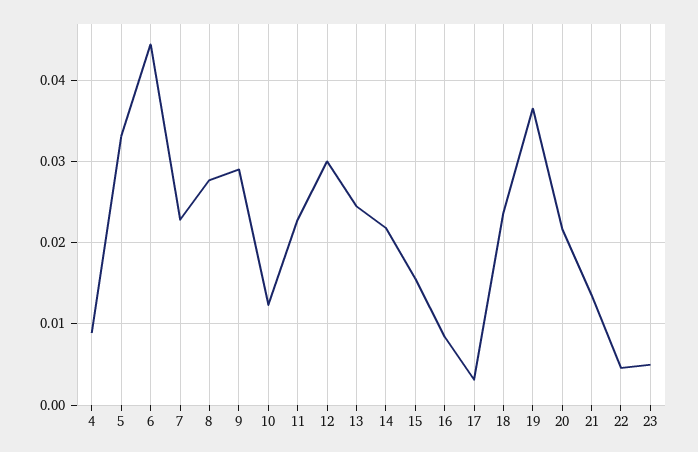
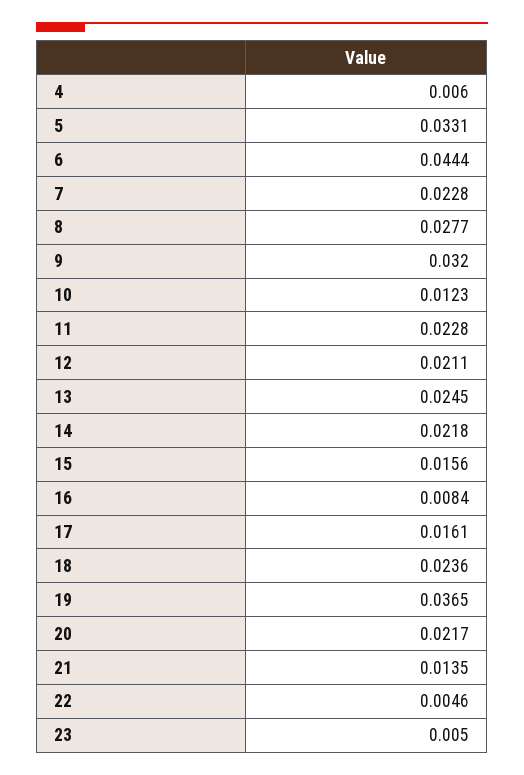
4: 0.009 -> 0.006
9: 0.029 -> 0.032
12: 0.03 -> 0.0211
17: 0.003 -> 0.0161

